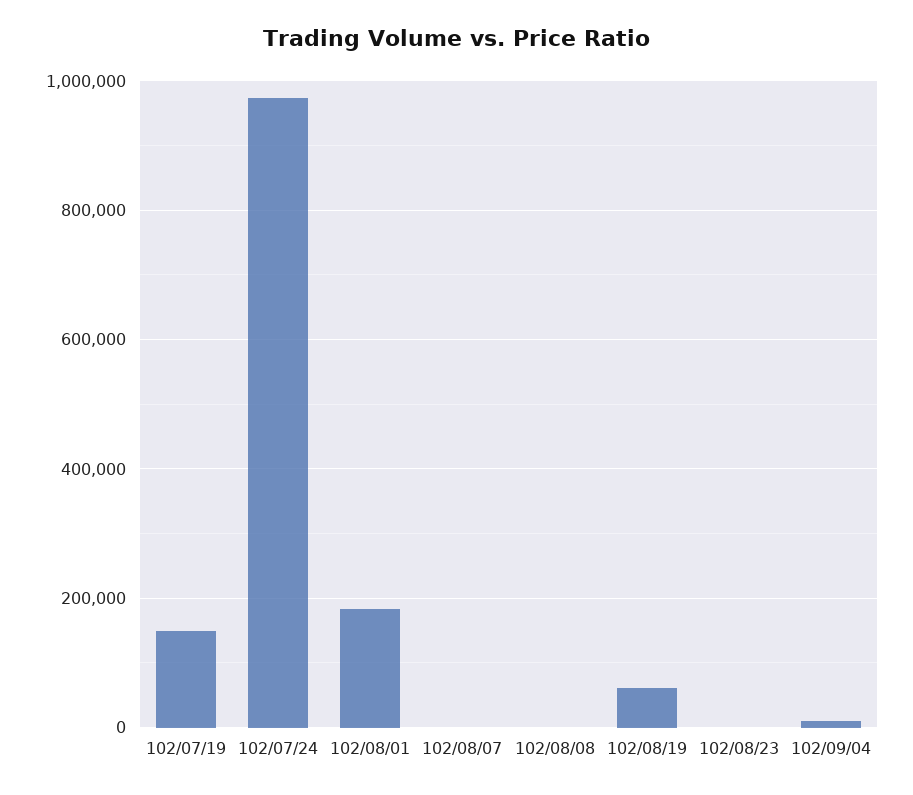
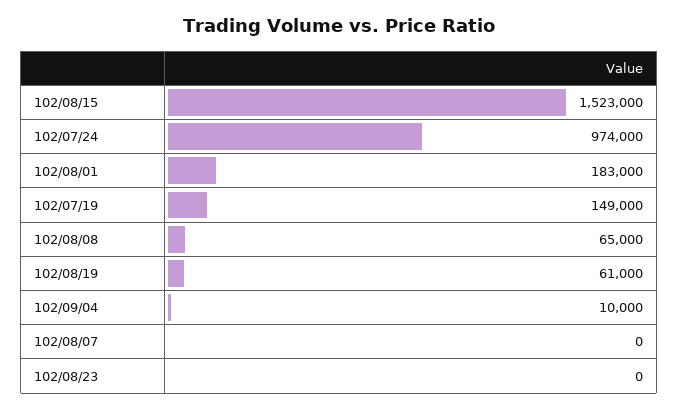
102/08/08: 0 -> 65000
102/08/15: none -> 1523000

